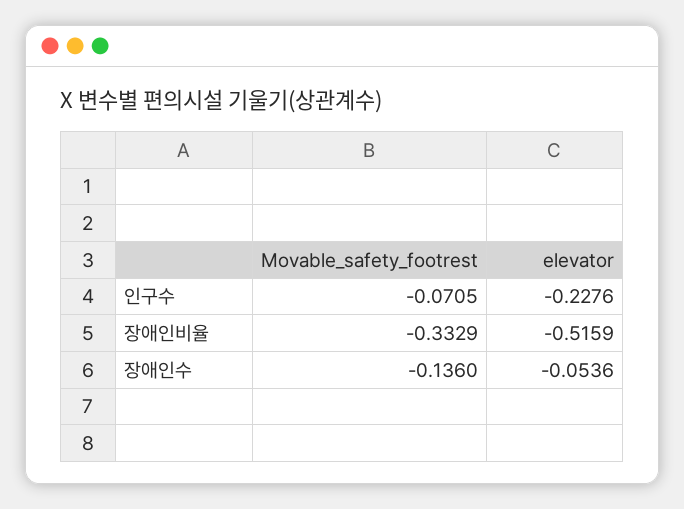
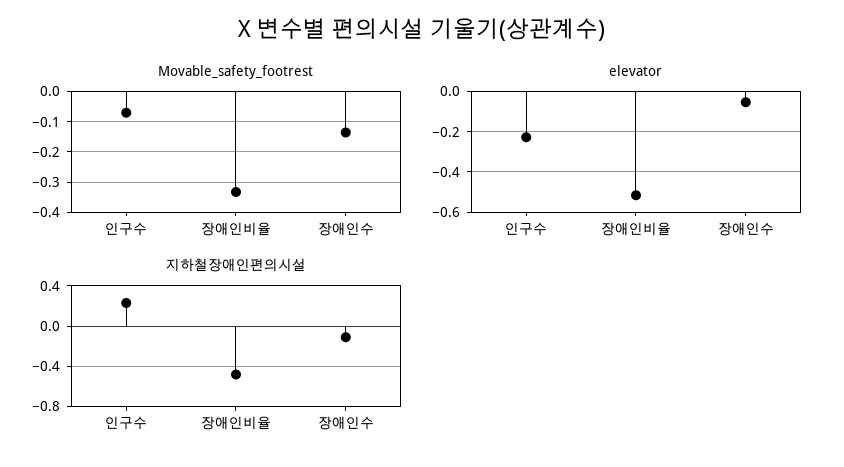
지하철장애인편의시설, 인구수: none -> 0.2
지하철장애인편의시설, 장애인비율: none -> -0.5
지하철장애인편의시설, 장애인수: none -> -0.1

